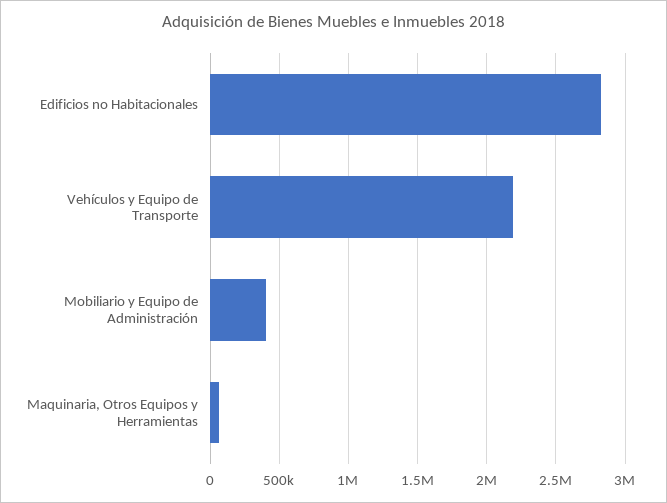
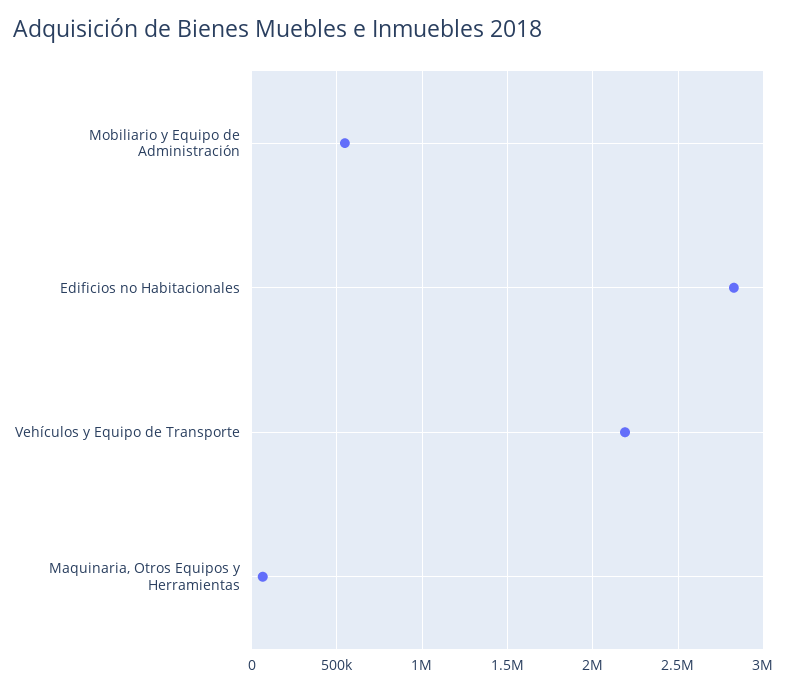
Mobiliario y Equipo de Administración: 400000 -> 550000

